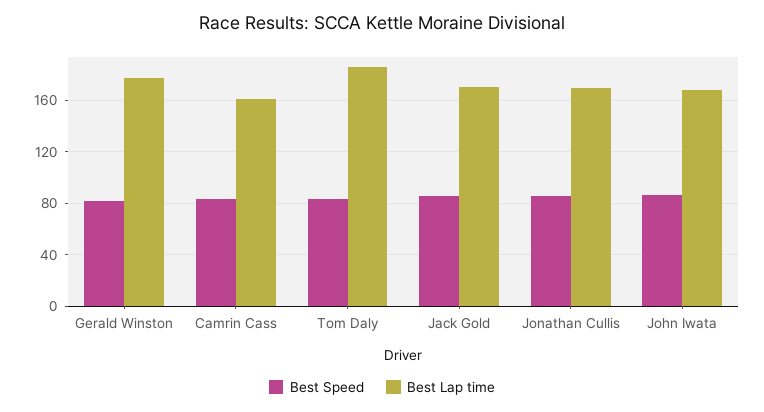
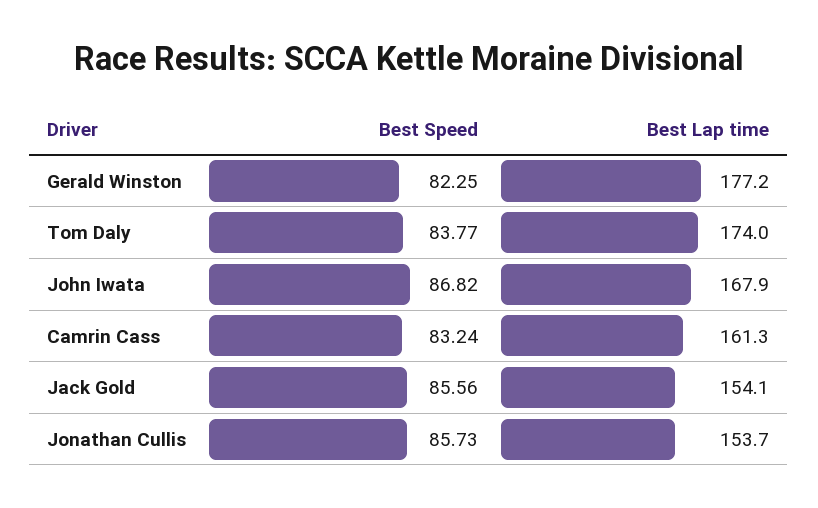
Best Lap time, Tom Daly: 185 -> 174
Best Lap time, Jack Gold: 170 -> 154.1
Best Lap time, Jonathan Cullis: 170 -> 153.7

